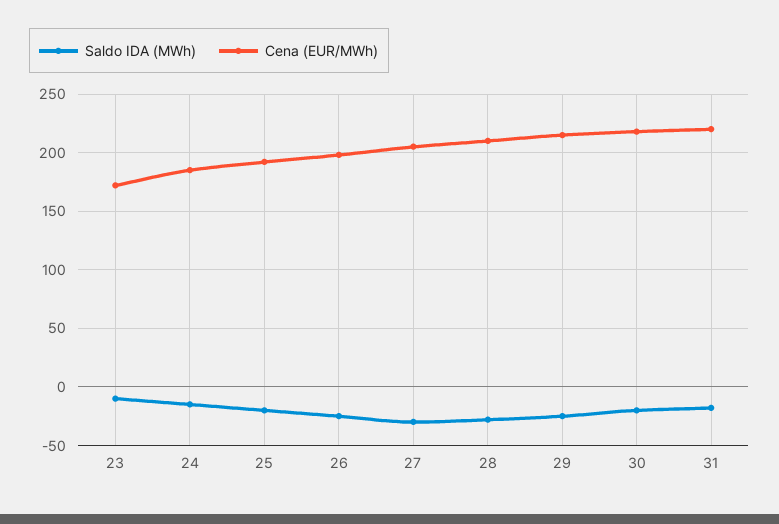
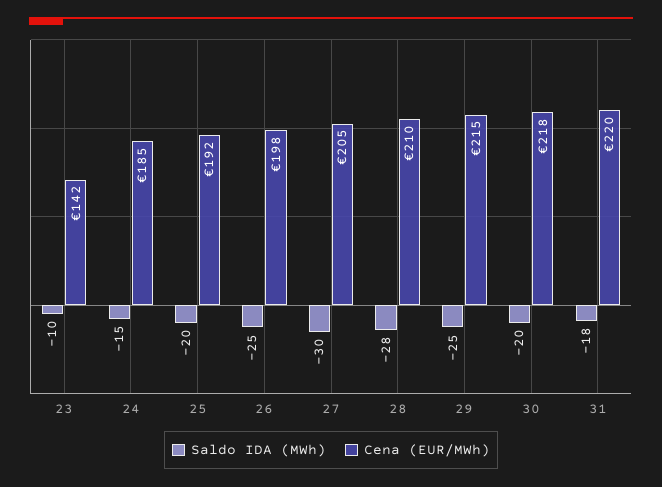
Cena (EUR/MWh), 23: 170 -> 142

